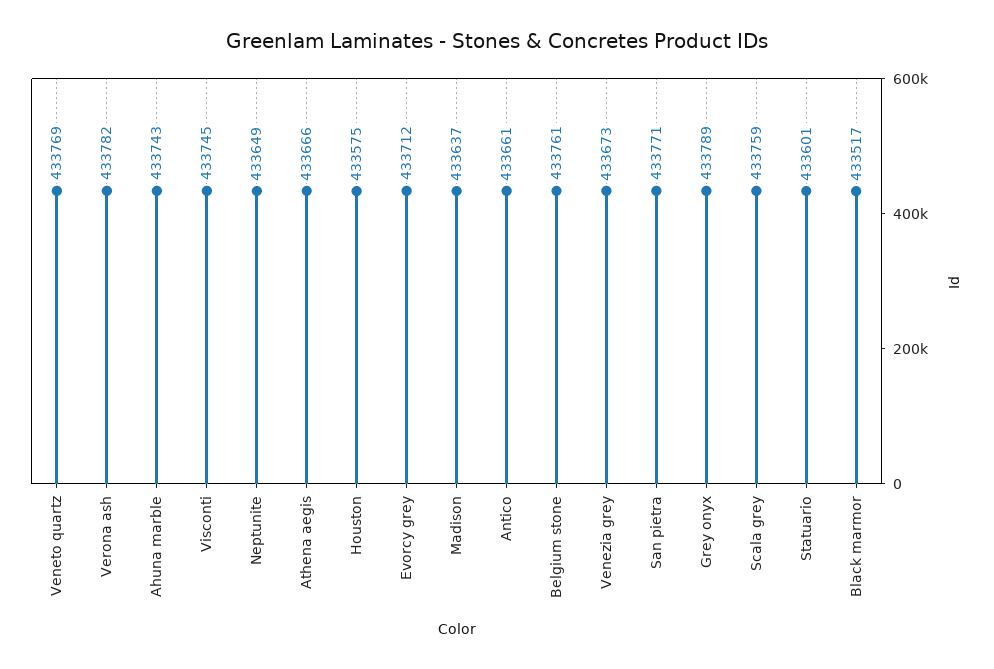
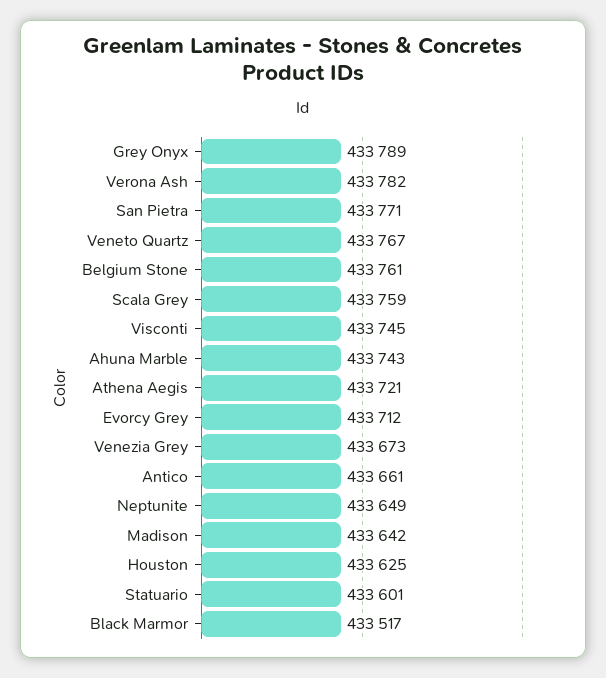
Veneto quartz: 433769 -> 433767
Athena aegis: 433666 -> 433721
Houston: 433575 -> 433625
Madison: 433637 -> 433642

